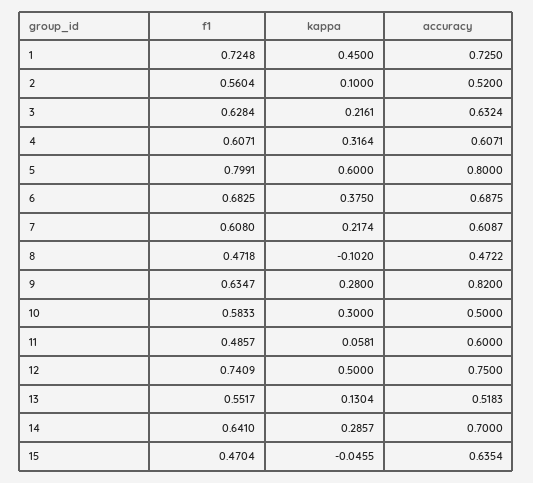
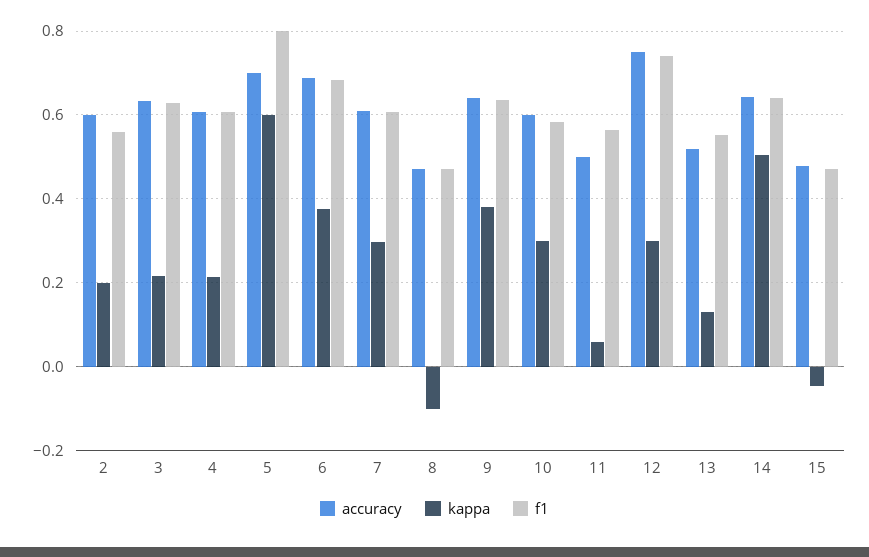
f1, 1: 0.7248 -> none
kappa, 1: 0.45 -> none
accuracy, 1: 0.725 -> none
kappa, 2: 0.1 -> 0.2
accuracy, 2: 0.52 -> 0.6
kappa, 4: 0.3164 -> 0.22
accuracy, 5: 0.8 -> 0.7
kappa, 7: 0.2174 -> 0.3
kappa, 9: 0.28 -> 0.38
accuracy, 9: 0.82 -> 0.64
accuracy, 10: 0.5 -> 0.6
f1, 11: 0.4857 -> 0.56
accuracy, 11: 0.6 -> 0.5
kappa, 12: 0.5 -> 0.3
kappa, 14: 0.2857 -> 0.5
accuracy, 14: 0.7 -> 0.64
accuracy, 15: 0.6354 -> 0.48

